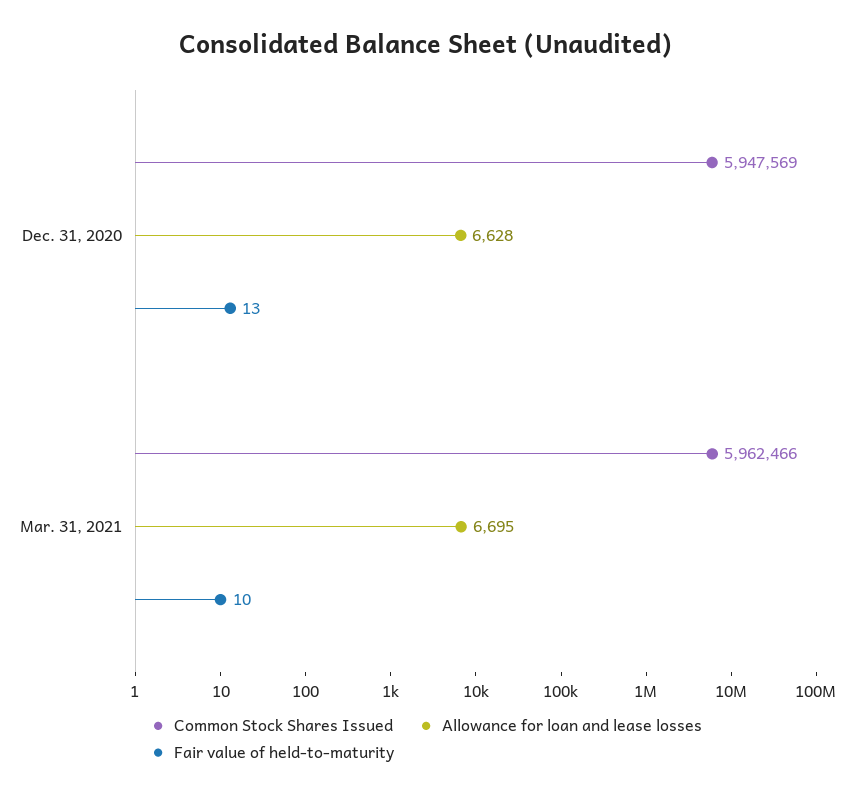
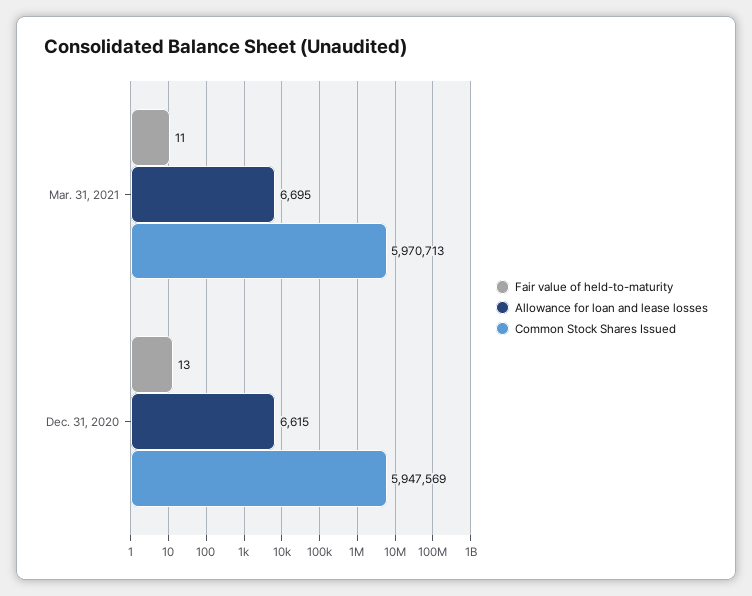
Allowance for loan and lease losses, Dec. 31, 2020: 6628 -> 6615
Common Stock Shares Issued, Mar. 31, 2021: 5962466 -> 5970713
Fair value of held-to-maturity, Mar. 31, 2021: 10 -> 11

